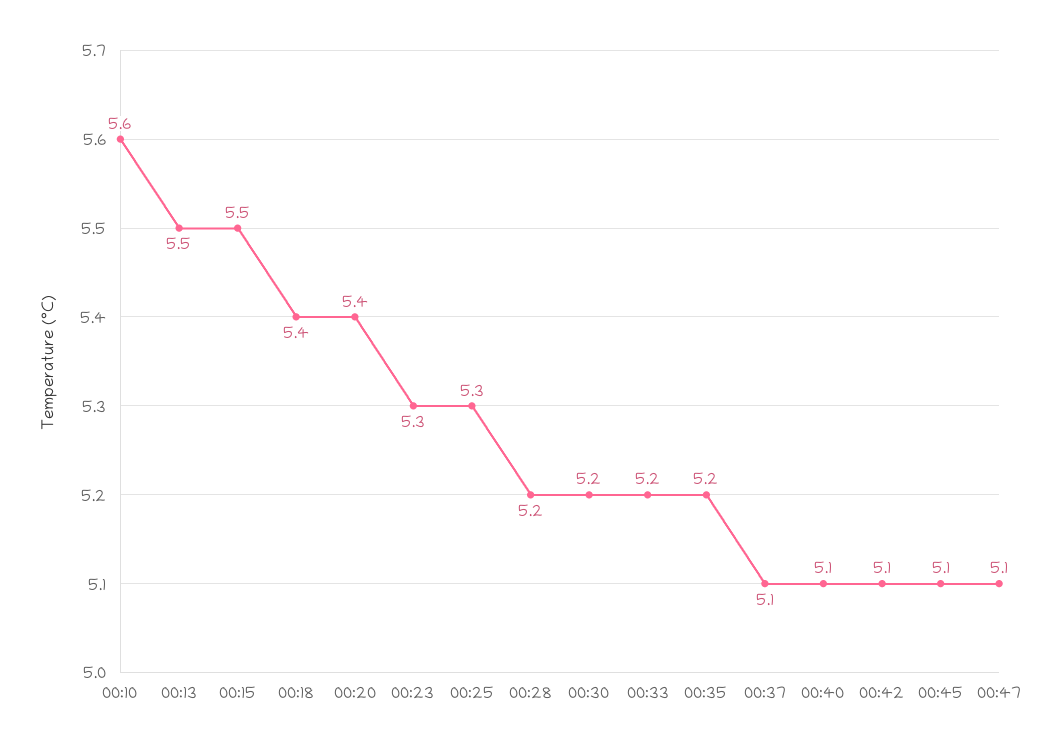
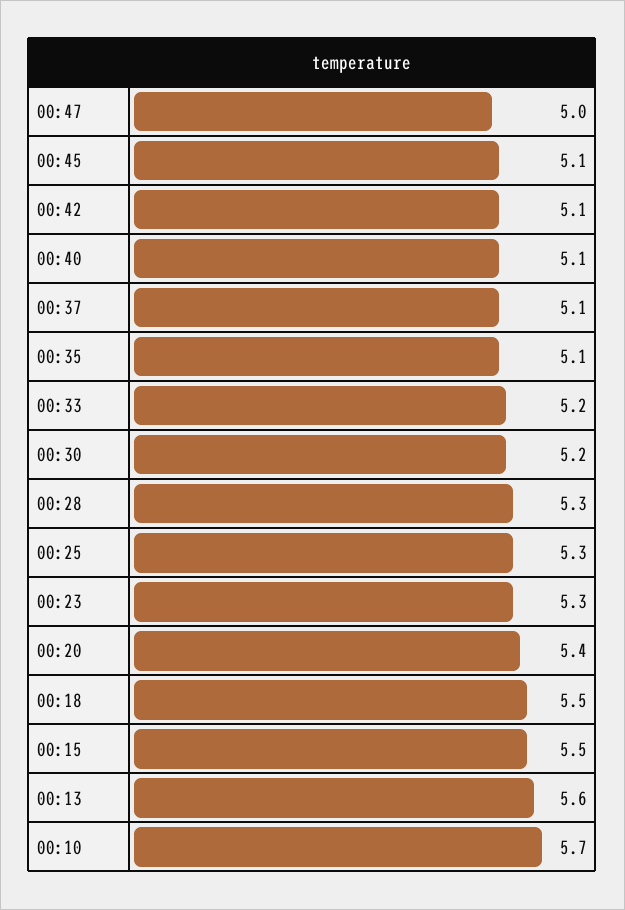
00:10: 5.6 -> 5.7
00:13: 5.5 -> 5.6
00:18: 5.4 -> 5.5
00:28: 5.2 -> 5.3
00:35: 5.2 -> 5.1
00:47: 5.1 -> 5

